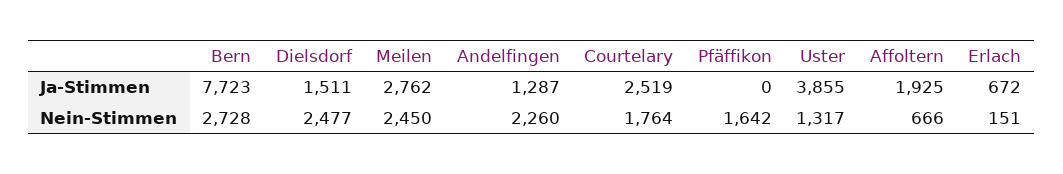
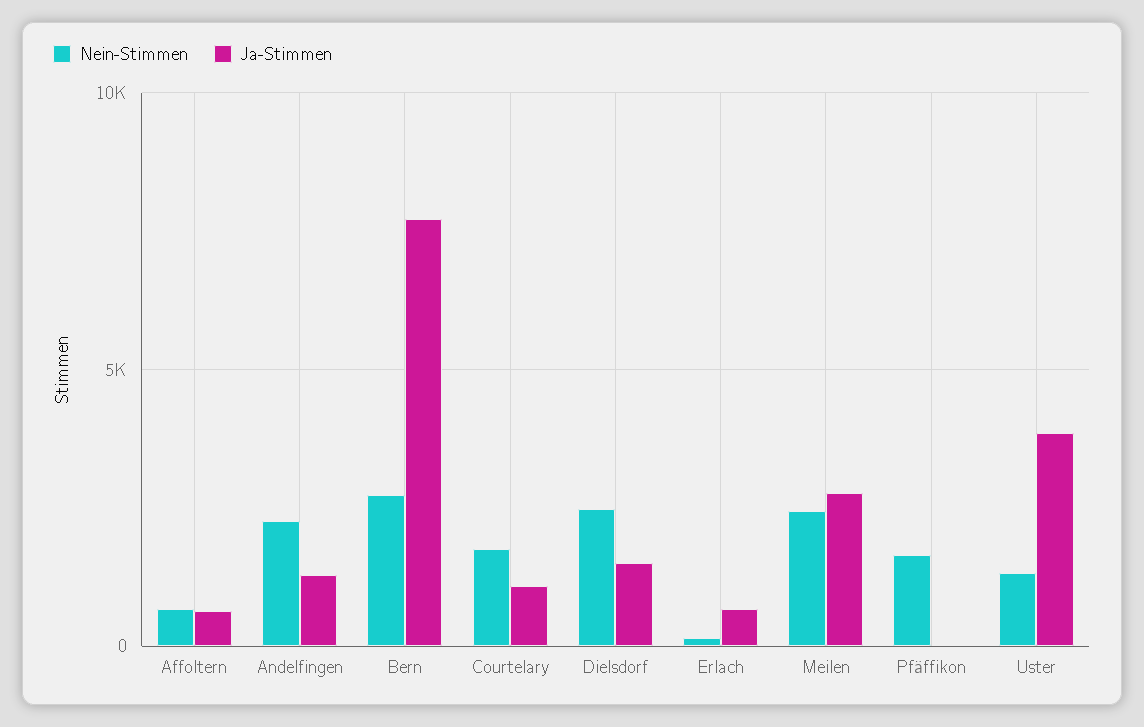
Ja-Stimmen, Courtelary: 2519 -> 1000
Ja-Stimmen, Affoltern: 1925 -> 500

